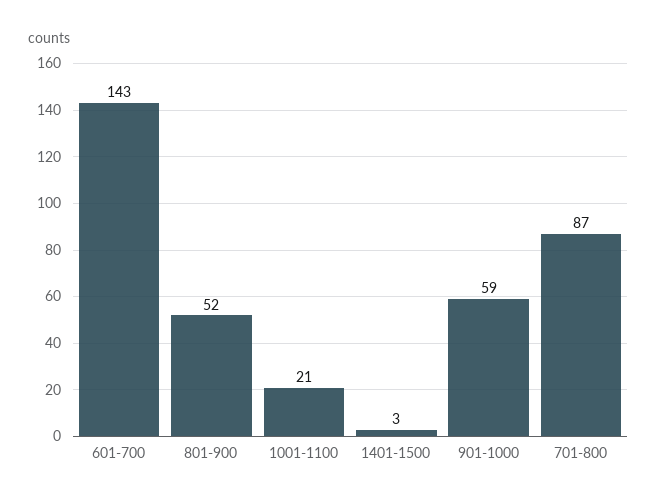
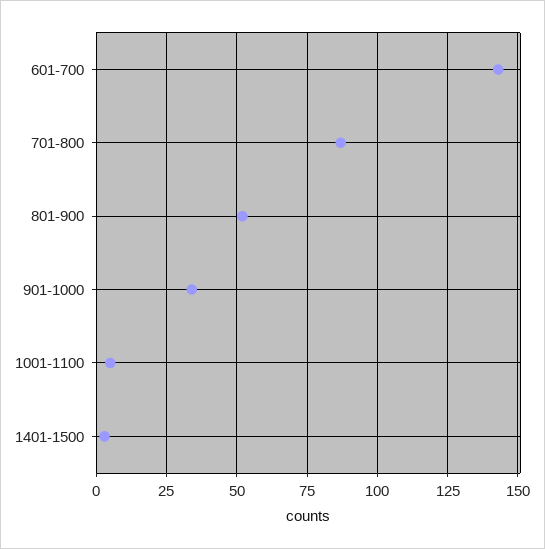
1001-1100: 21 -> 5
901-1000: 59 -> 35

